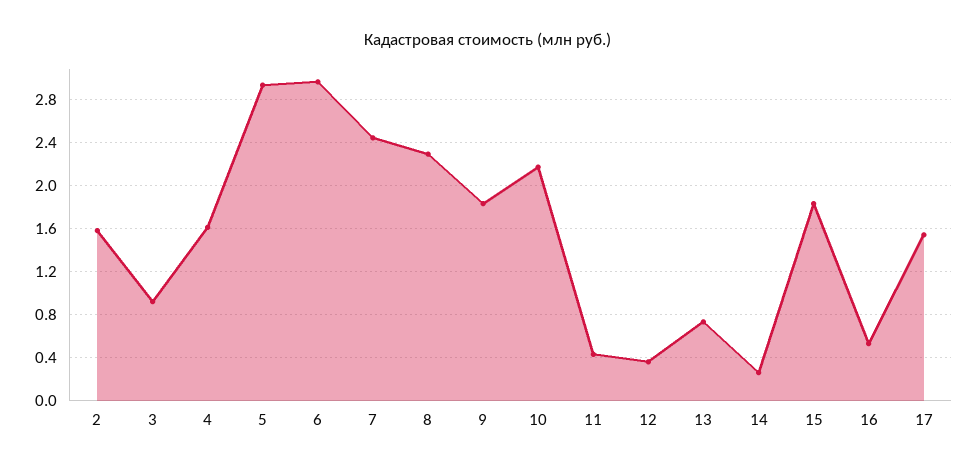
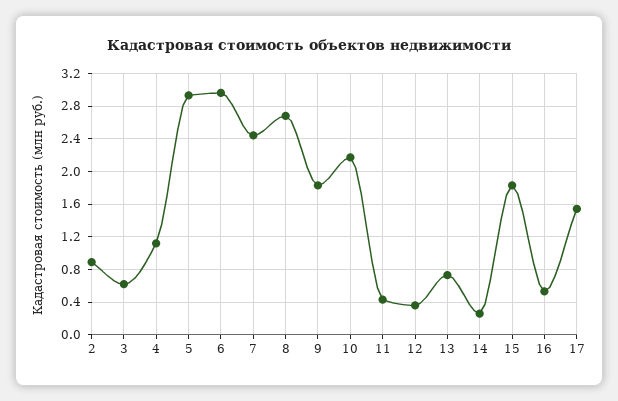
2: 1.6 -> 0.9
3: 0.9 -> 0.6
4: 1.6 -> 1.1
8: 2.3 -> 2.7

